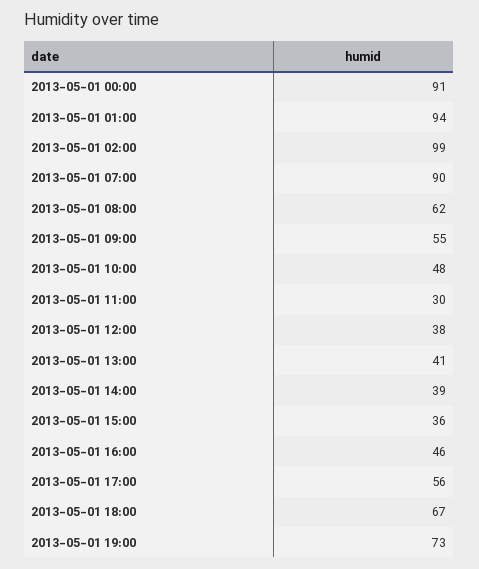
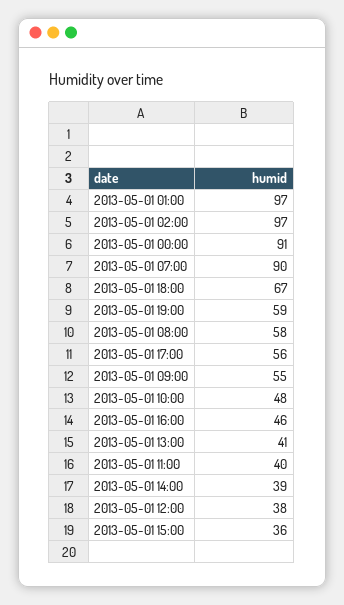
2013-05-01 01:00: 94 -> 97
2013-05-01 02:00: 99 -> 97
2013-05-01 08:00: 62 -> 58
2013-05-01 11:00: 30 -> 40
2013-05-01 19:00: 73 -> 59

